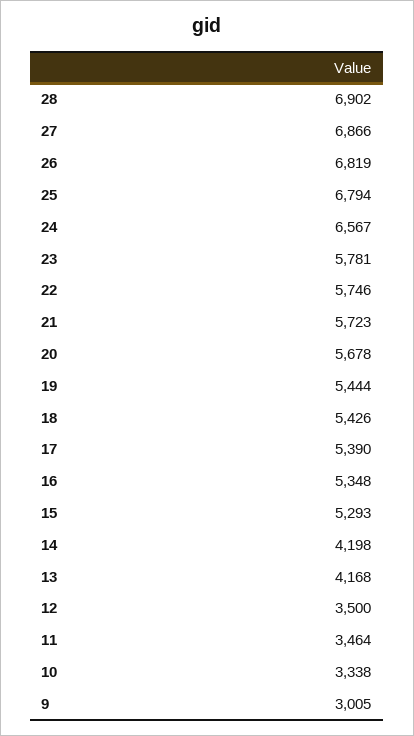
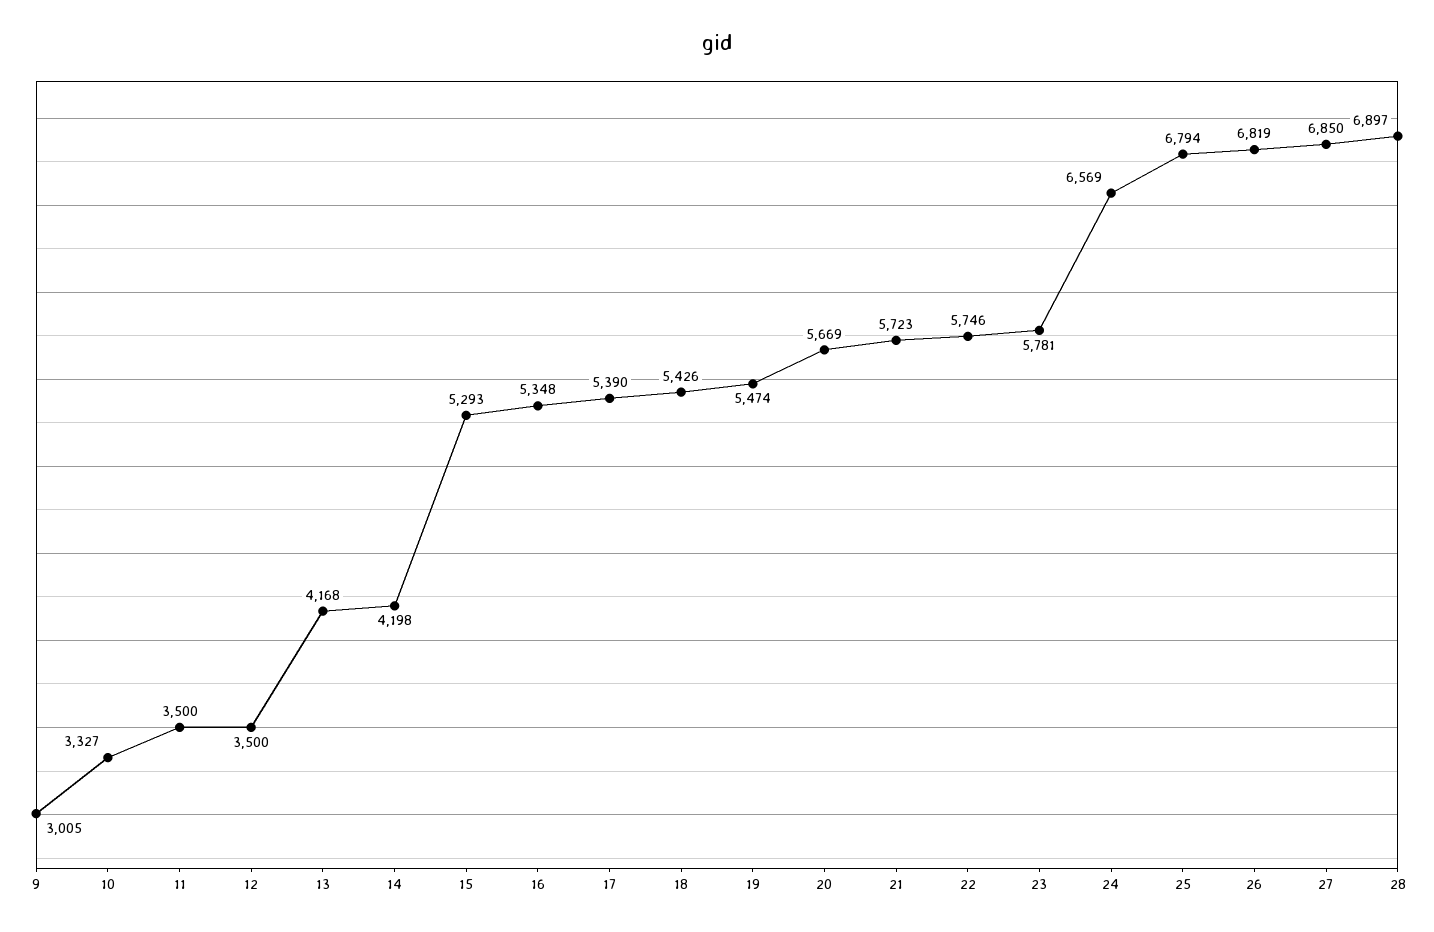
28: 6902 -> 6897
27: 6866 -> 6850
24: 6567 -> 6569
20: 5678 -> 5669
19: 5444 -> 5474
11: 3464 -> 3500
10: 3338 -> 3327

